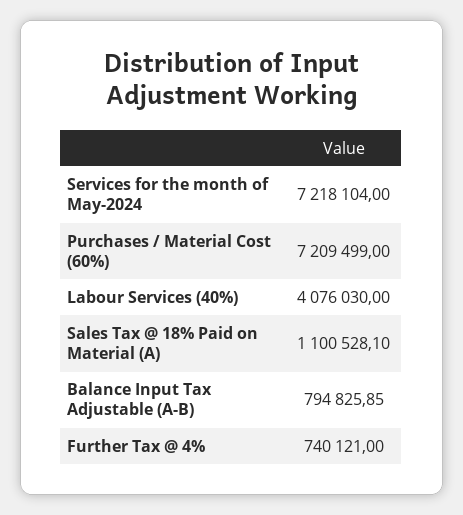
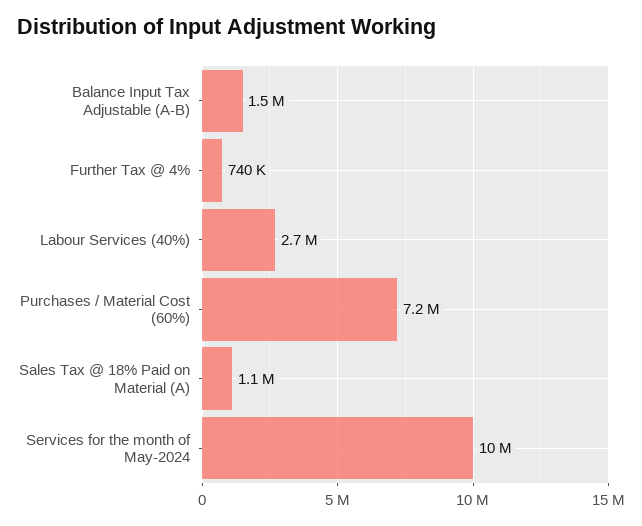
Services for the month of May-2024: 7218104 -> 10000000
Labour Services (40%): 4076030 -> 2700000
Balance Input Tax Adjustable (A-B): 794825.85 -> 1500000

